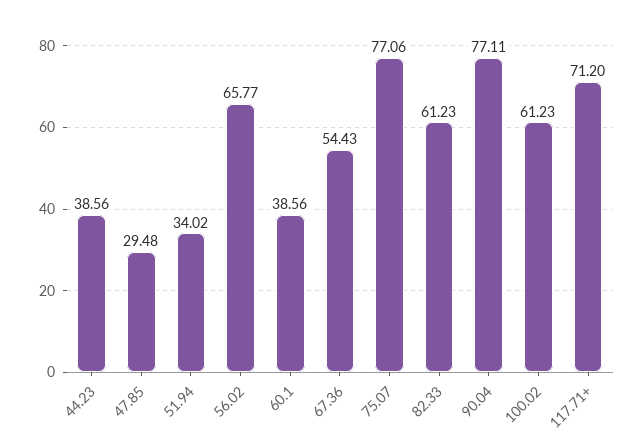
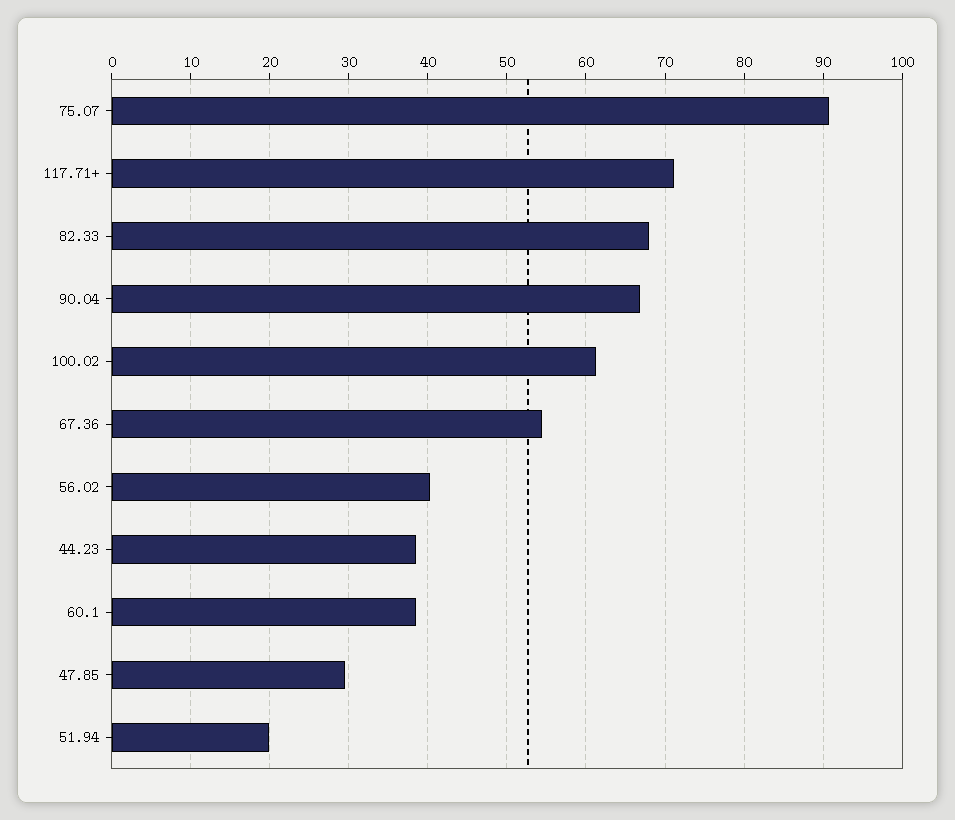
51.94: 34.02 -> 20
56.02: 65.77 -> 40
75.07: 77.06 -> 91
82.33: 61.23 -> 68
90.04: 77.11 -> 67

